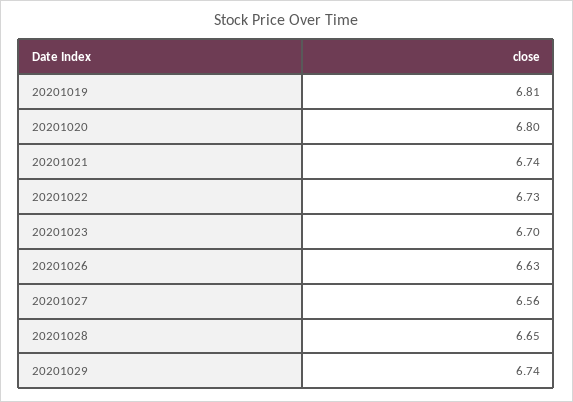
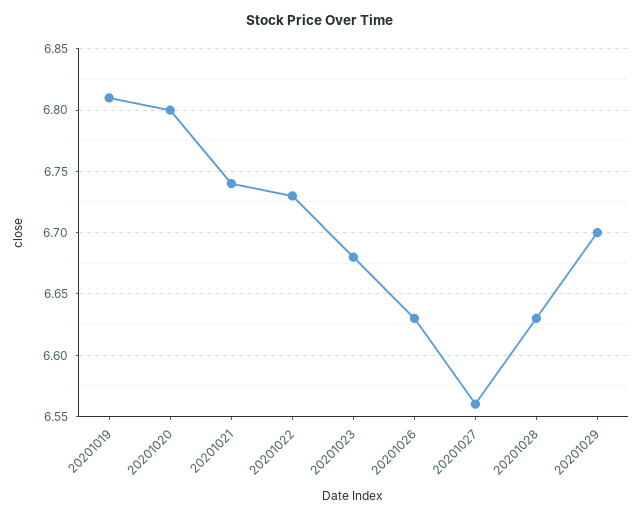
20201023: 6.7 -> 6.68
20201028: 6.65 -> 6.63
20201029: 6.74 -> 6.7

